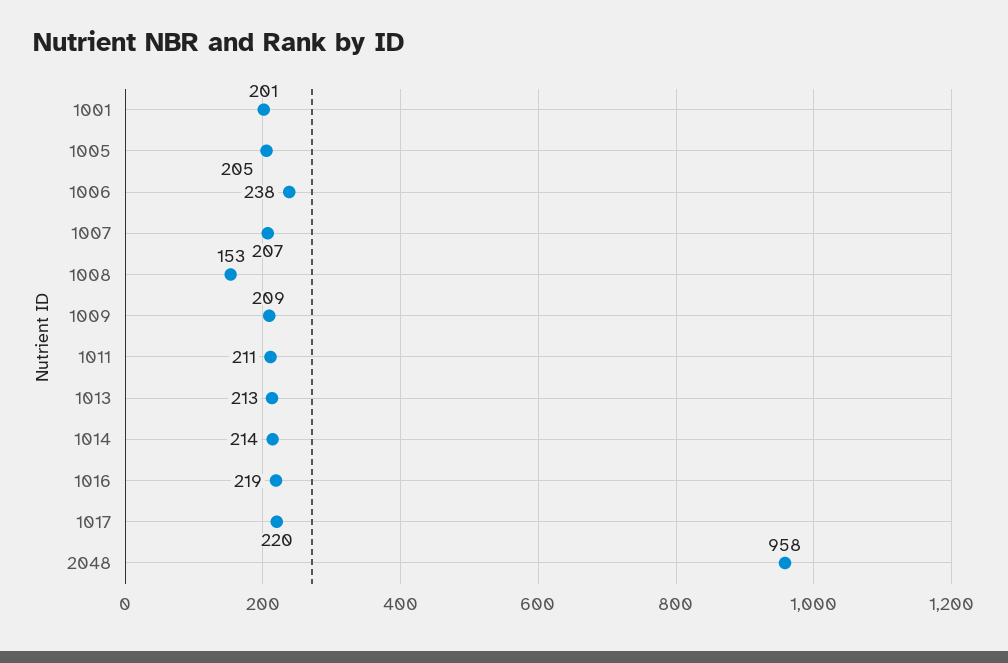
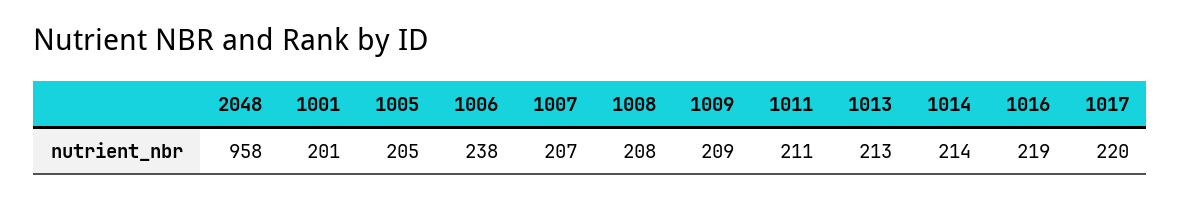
1008: 153 -> 208

